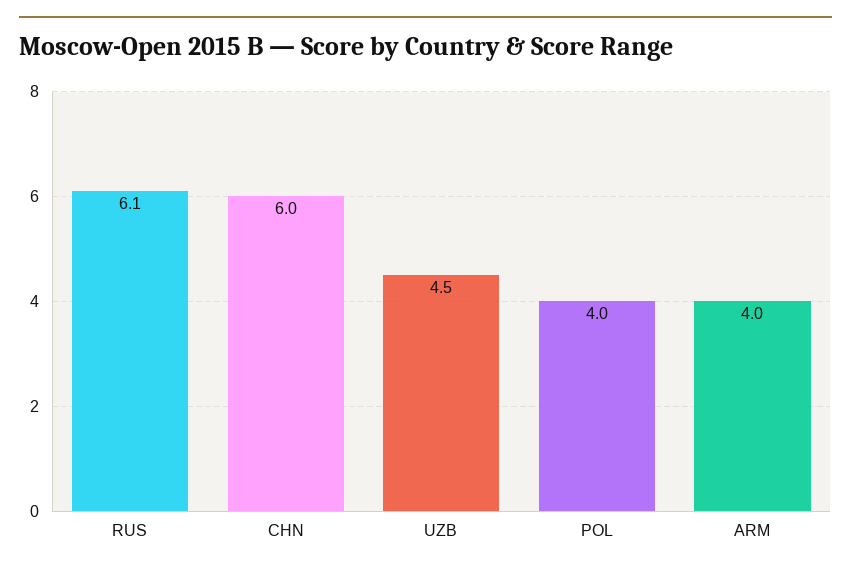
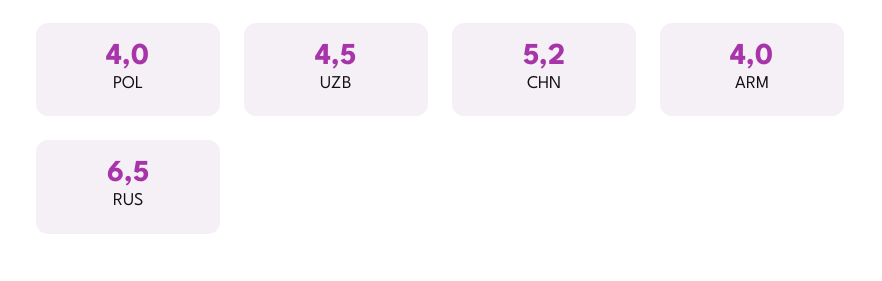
RUS: 6.1 -> 6.5
CHN: 6 -> 5.2

